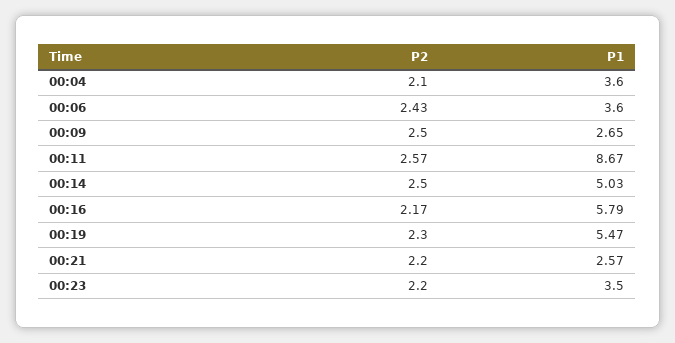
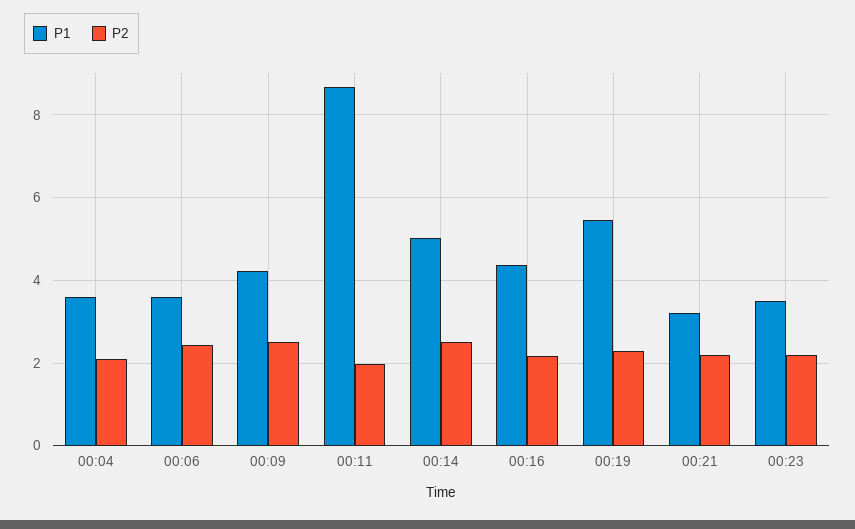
P1, 00:09: 2.65 -> 4.2
P2, 00:11: 2.57 -> 2
P1, 00:16: 5.79 -> 4.4
P1, 00:21: 2.57 -> 3.2

